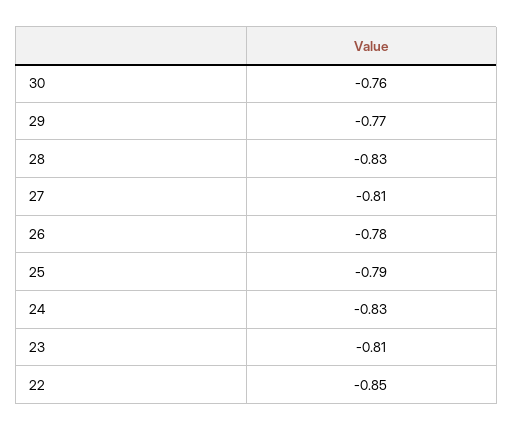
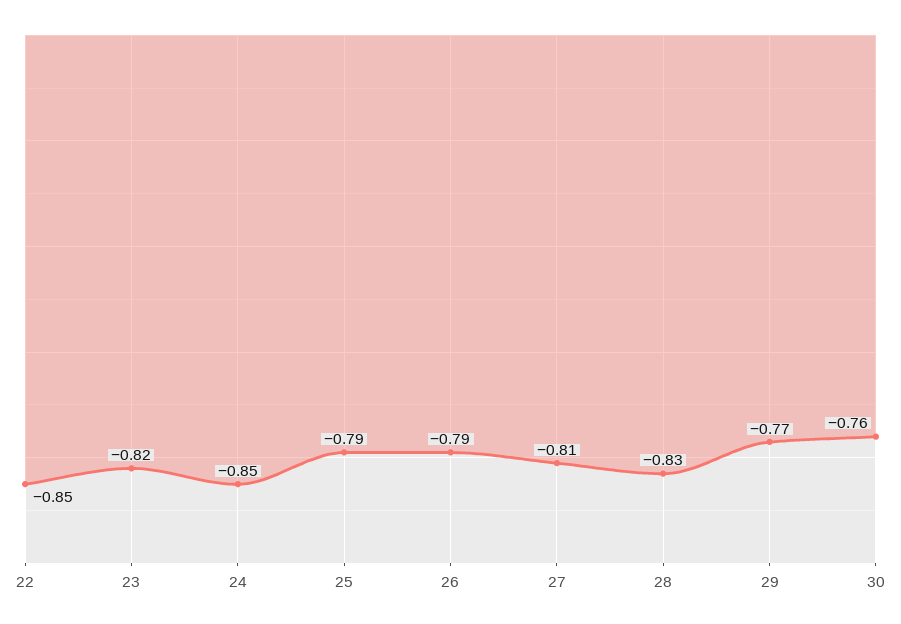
26: -0.78 -> -0.79
24: -0.83 -> -0.85
23: -0.81 -> -0.82

